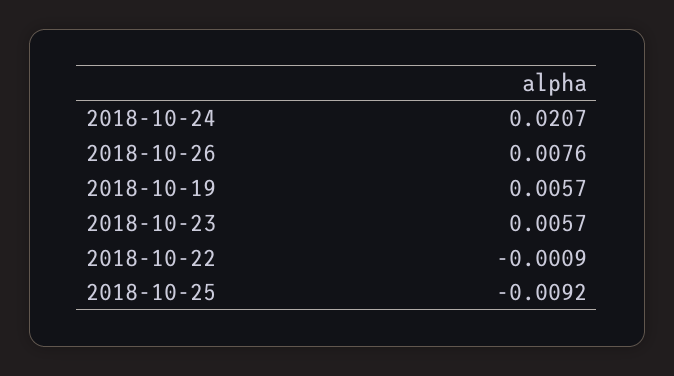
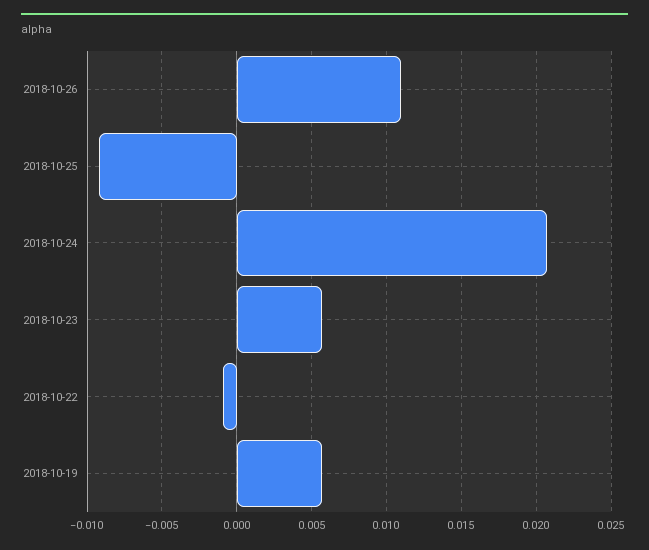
2018-10-26: 0.0076 -> 0.011

